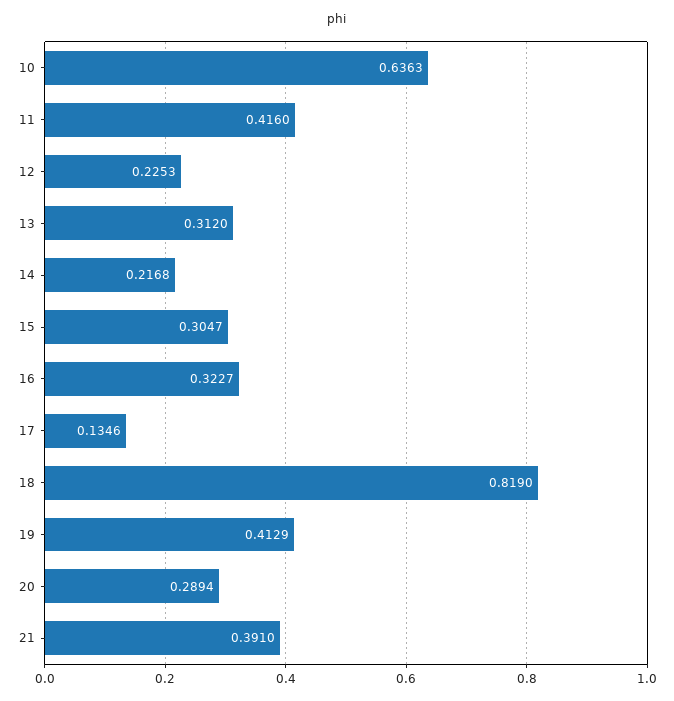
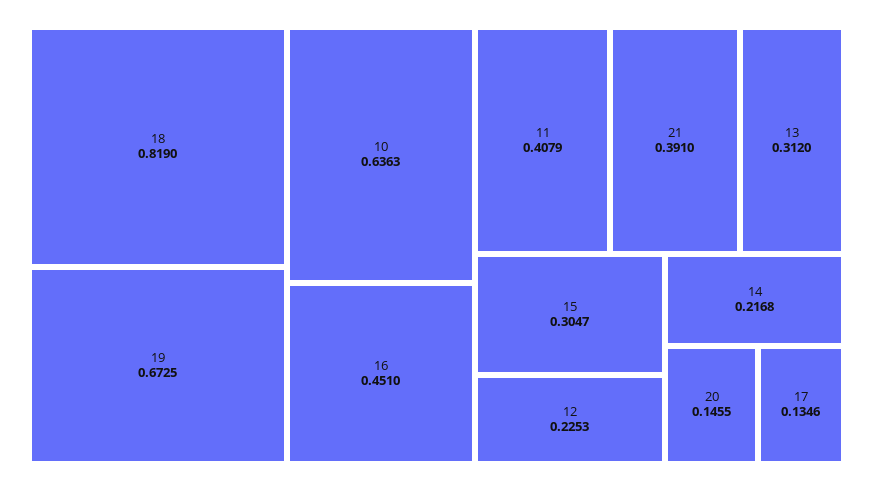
11: 0.416 -> 0.4079
16: 0.3227 -> 0.451
19: 0.4129 -> 0.6725
20: 0.2894 -> 0.1455

